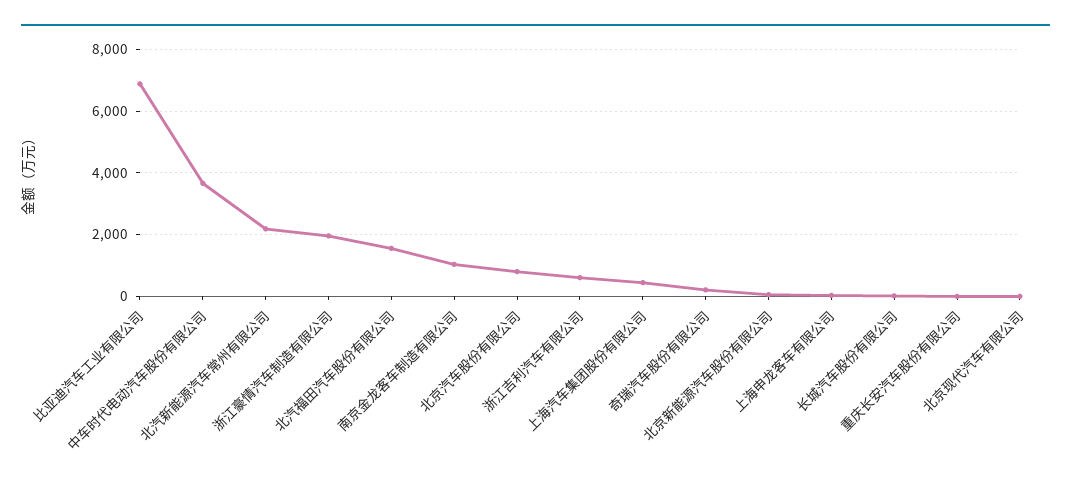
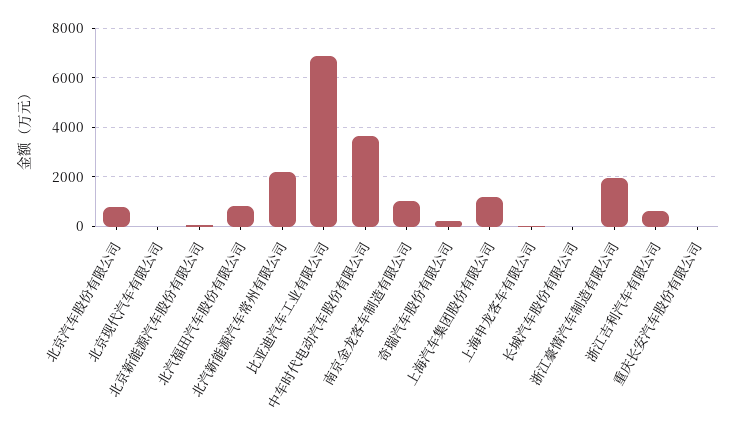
北汽福田汽车股份有限公司: 1600 -> 750
上海汽车集团股份有限公司: 400 -> 1250

